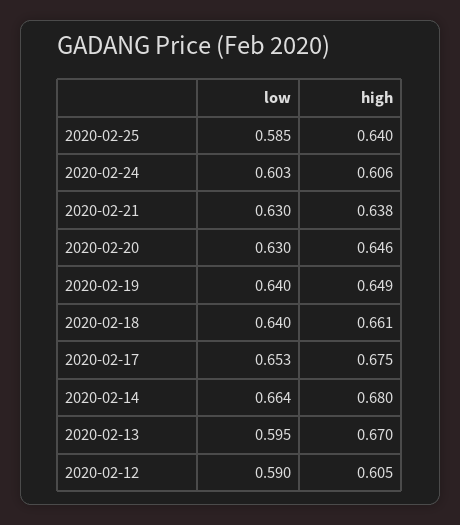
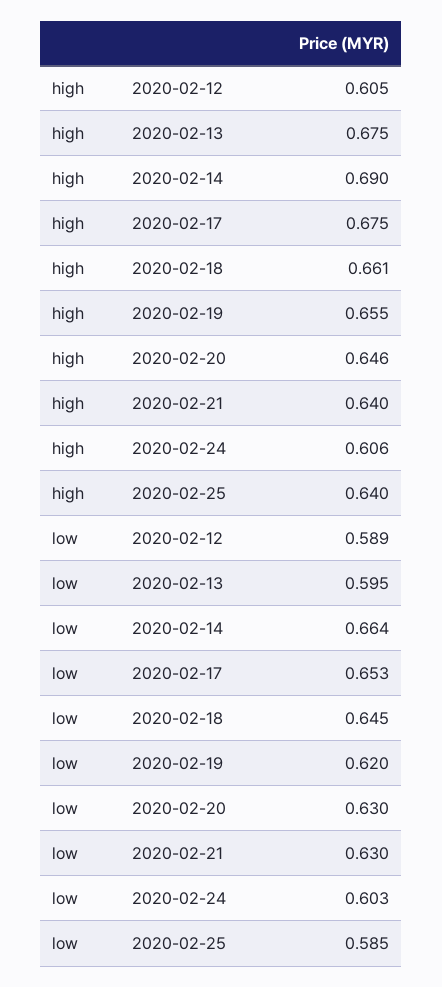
high, 2020-02-21: 0.638 -> 0.64
low, 2020-02-19: 0.64 -> 0.62
high, 2020-02-19: 0.649 -> 0.655
low, 2020-02-18: 0.64 -> 0.645
high, 2020-02-14: 0.68 -> 0.69
high, 2020-02-13: 0.67 -> 0.675
low, 2020-02-12: 0.59 -> 0.589

